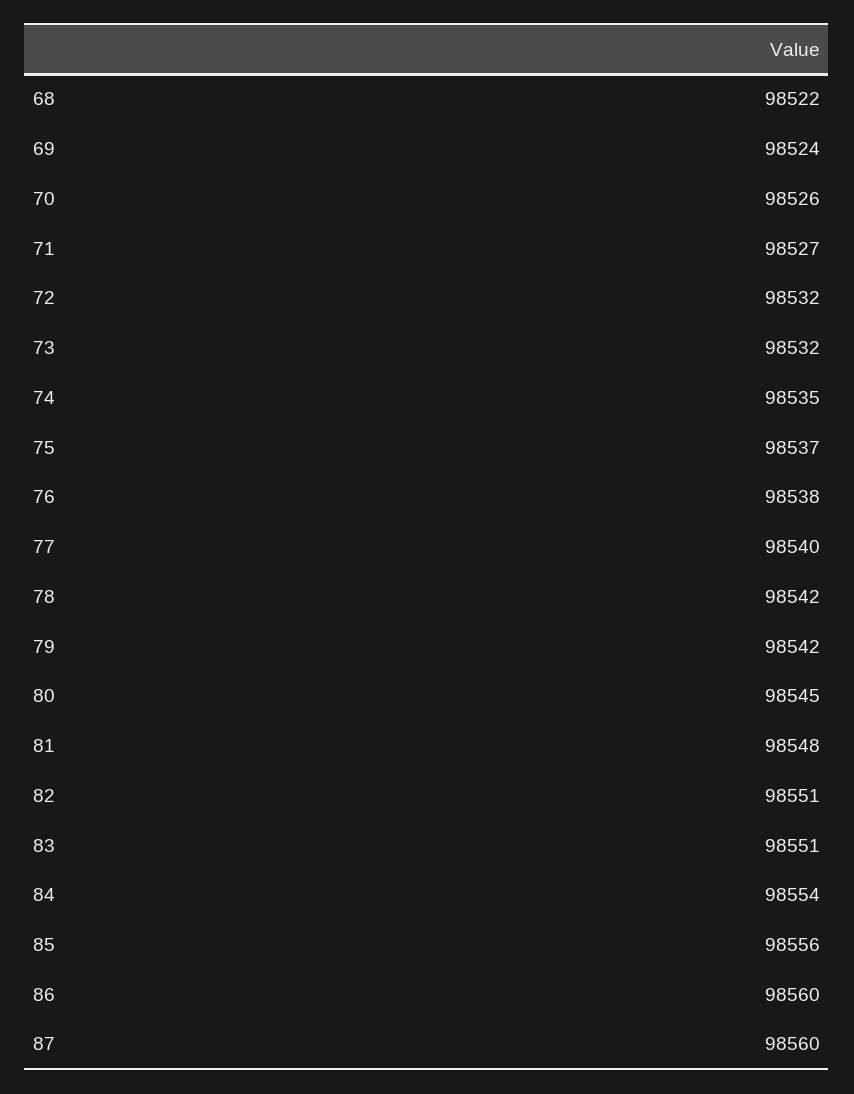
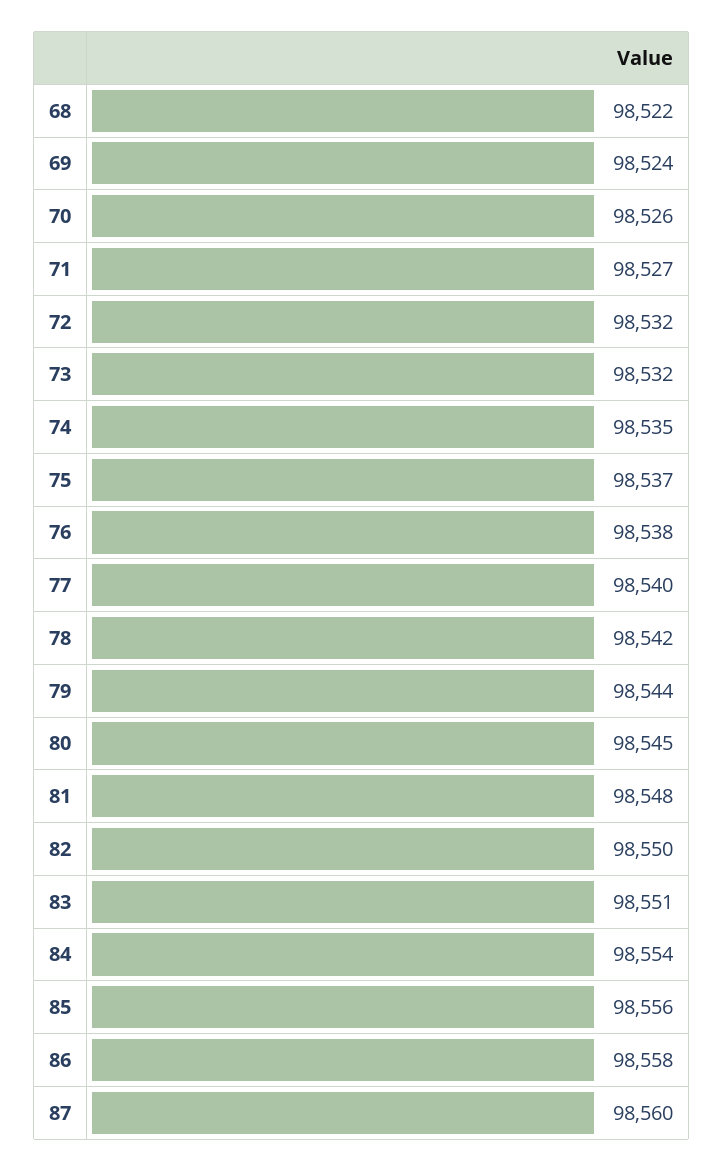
79: 98542 -> 98544
82: 98551 -> 98550
86: 98560 -> 98558

